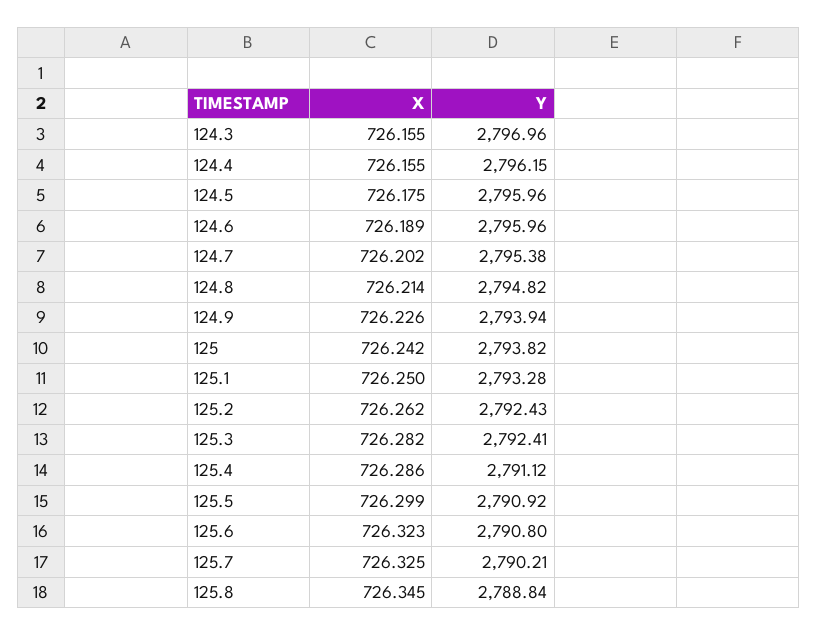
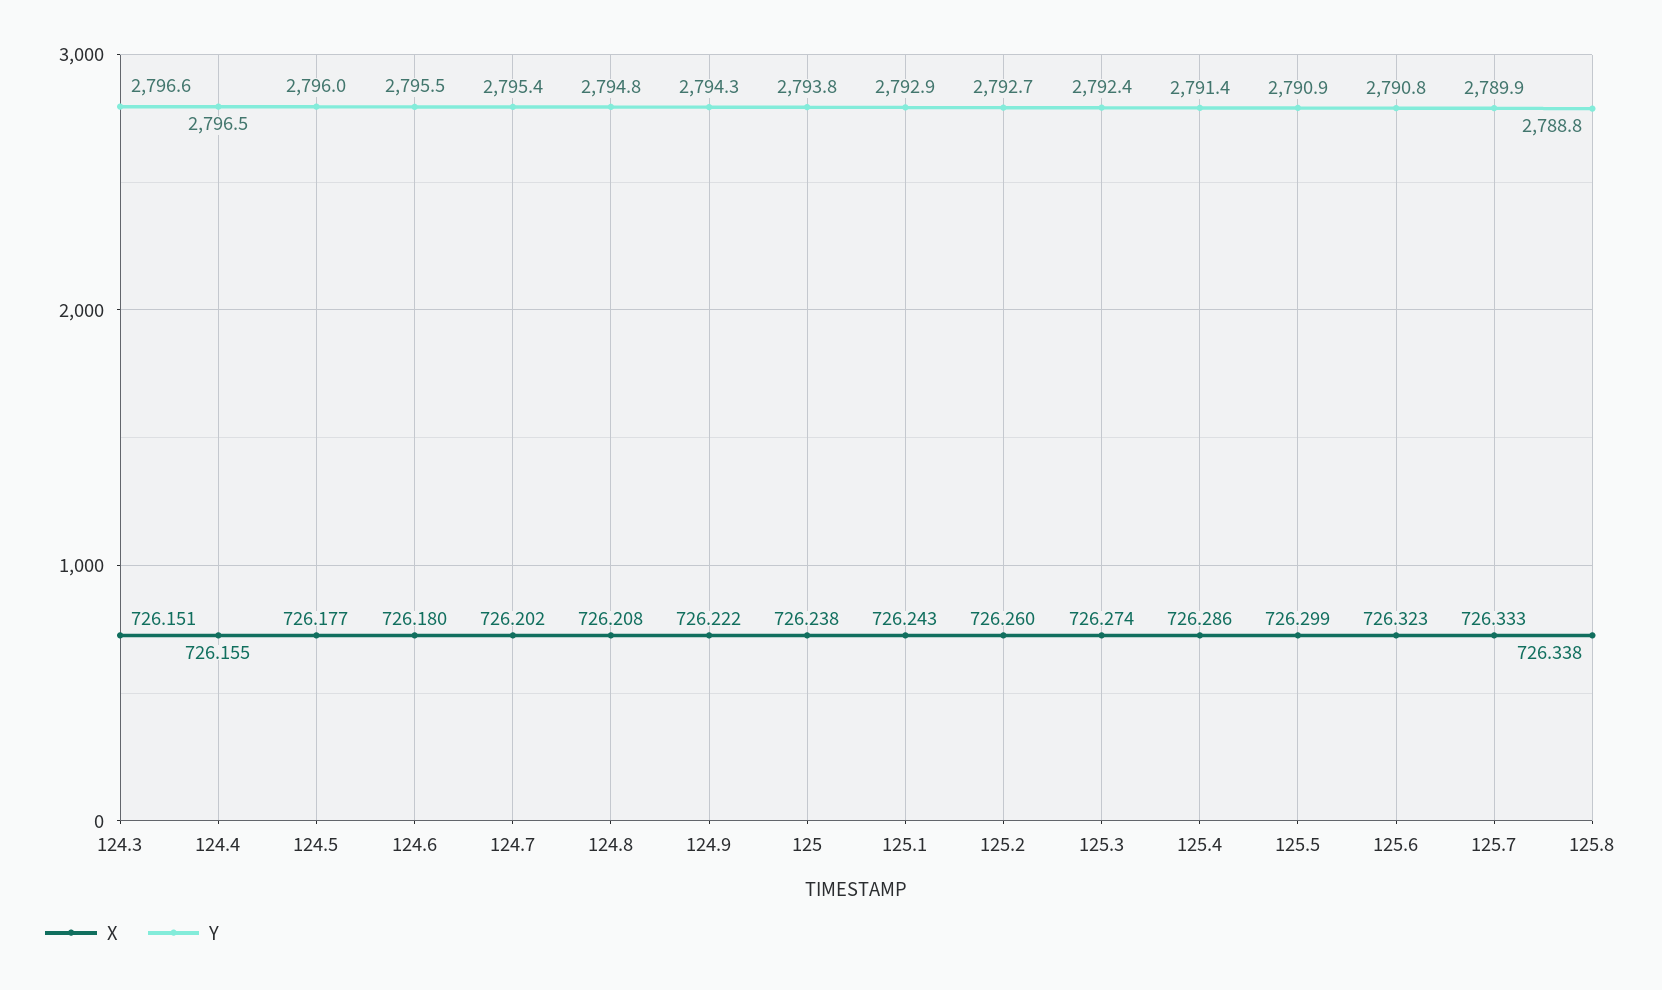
X, 124.3: 726.155 -> 726.151
Y, 124.3: 2796.96 -> 2796.6
Y, 124.4: 2796.15 -> 2796.5
X, 124.5: 726.175 -> 726.177
X, 124.6: 726.189 -> 726.18
Y, 124.6: 2795.96 -> 2795.5
X, 124.8: 726.214 -> 726.208
X, 124.9: 726.226 -> 726.222
Y, 124.9: 2793.94 -> 2794.3
X, 125: 726.242 -> 726.238
X, 125.1: 726.25 -> 726.243
Y, 125.1: 2793.28 -> 2792.9
X, 125.2: 726.262 -> 726.26
Y, 125.2: 2792.43 -> 2792.7
X, 125.3: 726.282 -> 726.274
Y, 125.4: 2791.12 -> 2791.4
X, 125.7: 726.325 -> 726.333
Y, 125.7: 2790.21 -> 2789.9
X, 125.8: 726.345 -> 726.338

